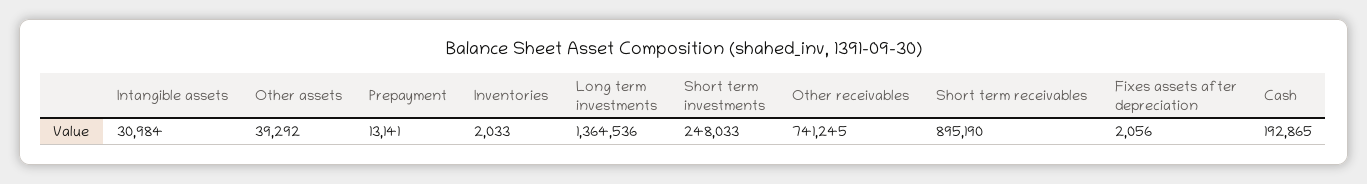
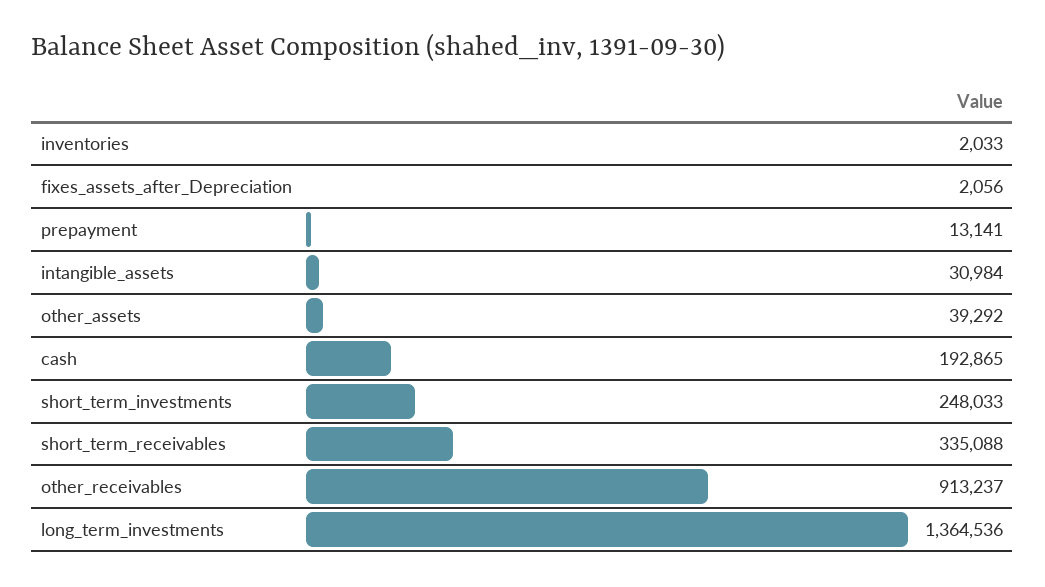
Other receivables: 741245 -> 913237
Short term receivables: 895190 -> 335088

